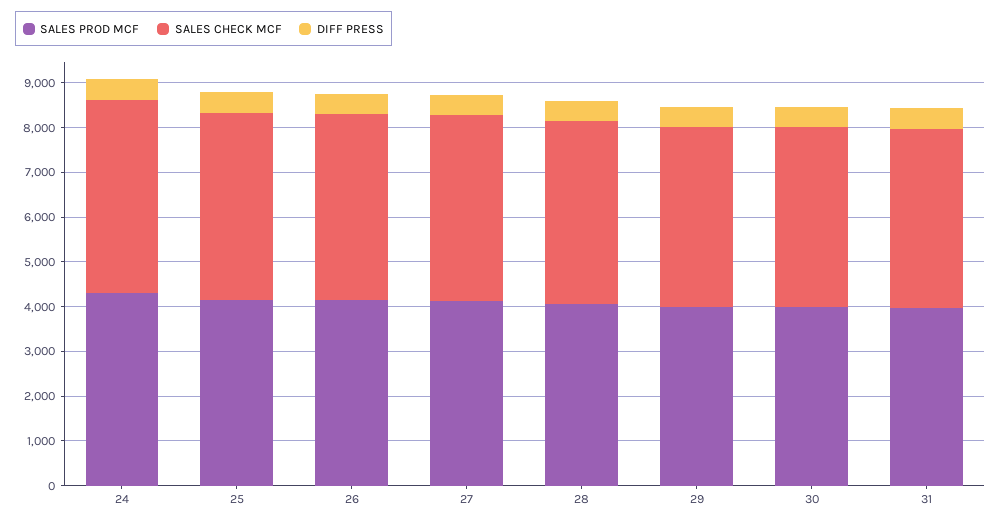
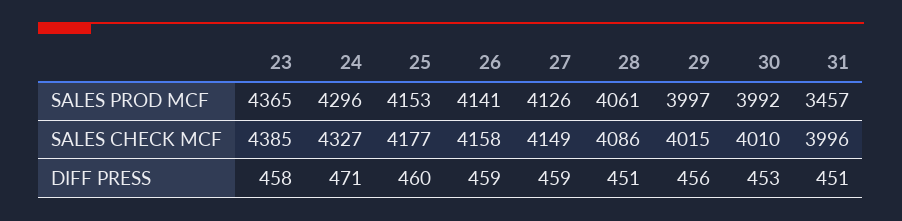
SALES PROD MCF, 31: 4000 -> 3457
SALES PROD MCF, 23: none -> 4365
SALES CHECK MCF, 23: none -> 4385
DIFF PRESS, 23: none -> 458

